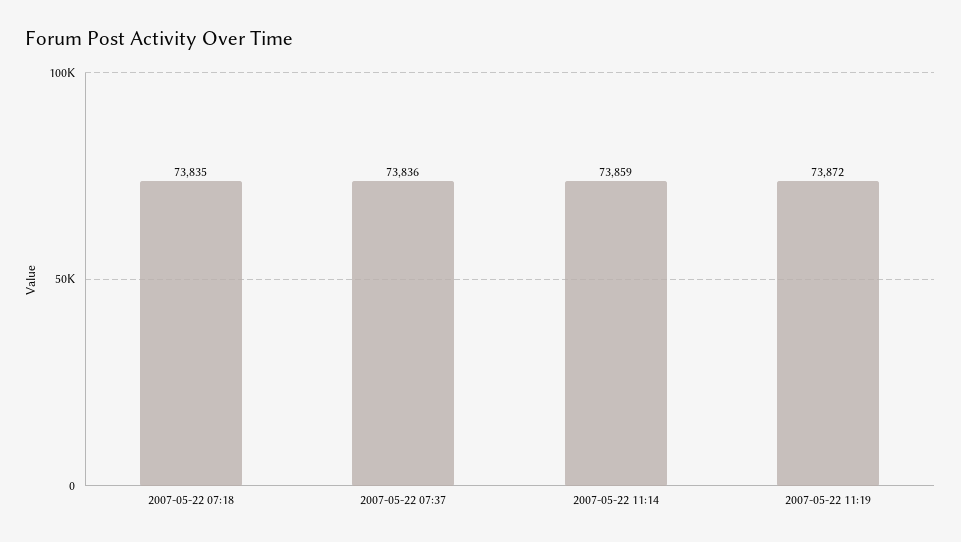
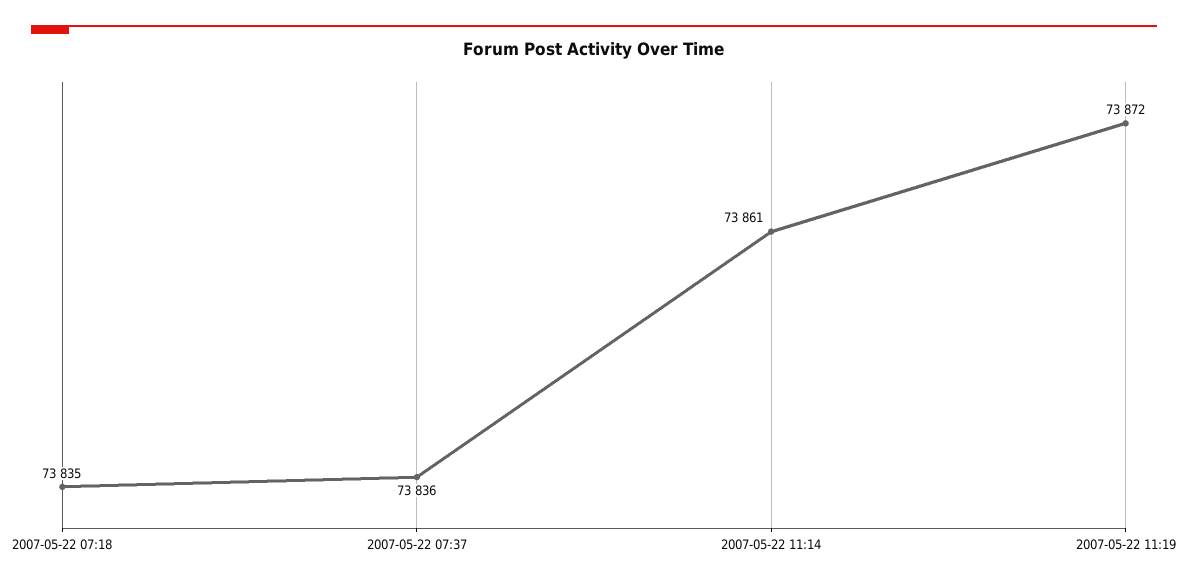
2007-05-22 11:14: 73859 -> 73861

